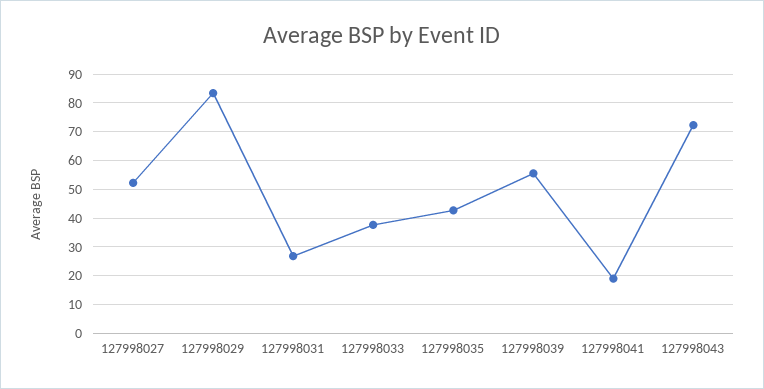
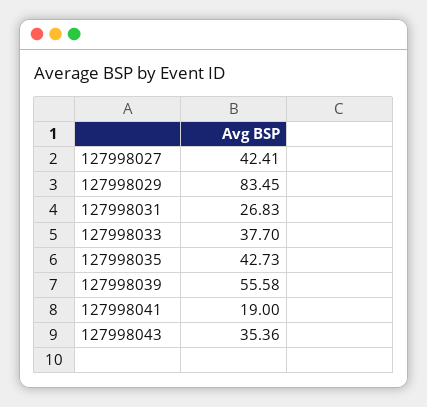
127998027: 52.5 -> 42.41
127998043: 72.5 -> 35.36

